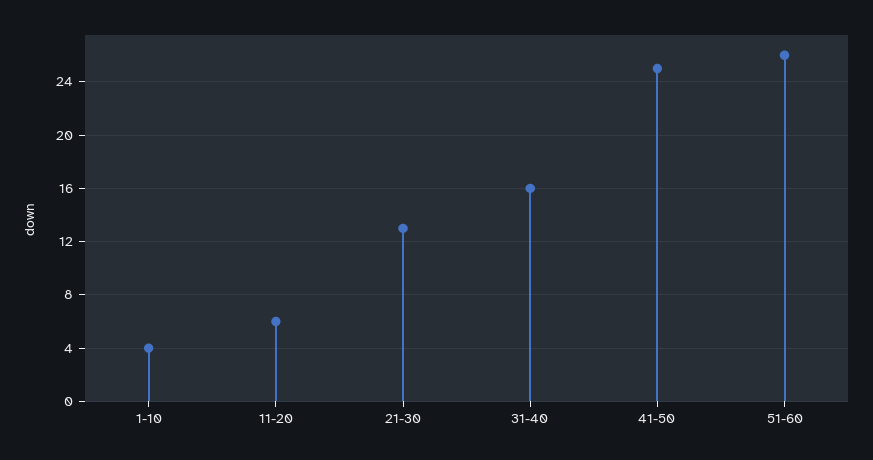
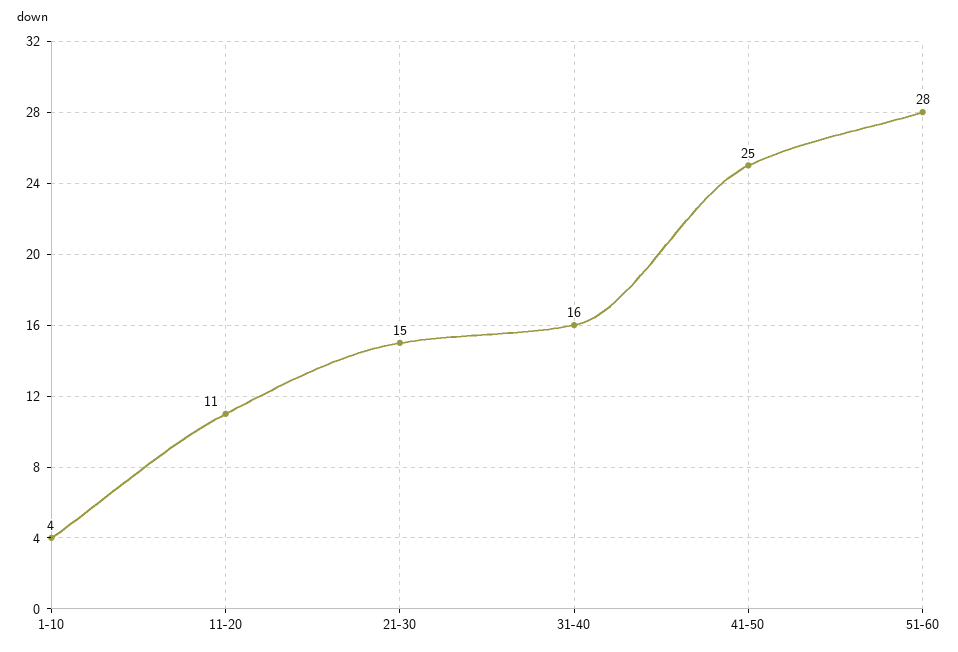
11-20: 6 -> 11
21-30: 13 -> 15
51-60: 26 -> 28

